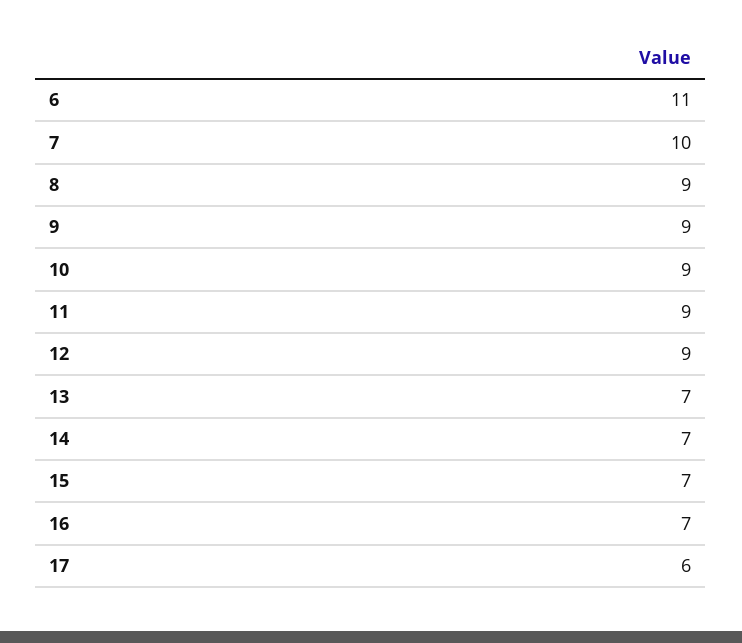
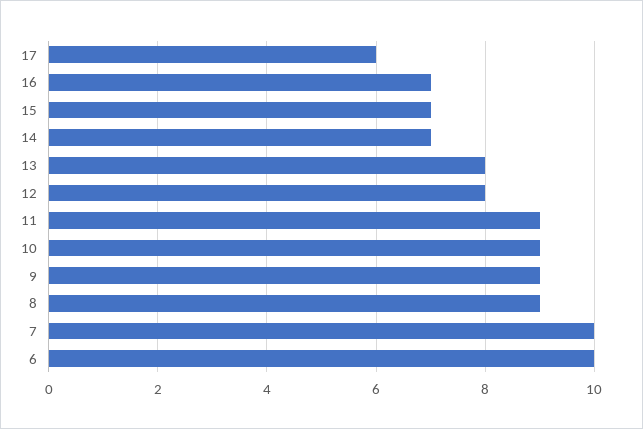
6: 11 -> 10
12: 9 -> 8
13: 7 -> 8

